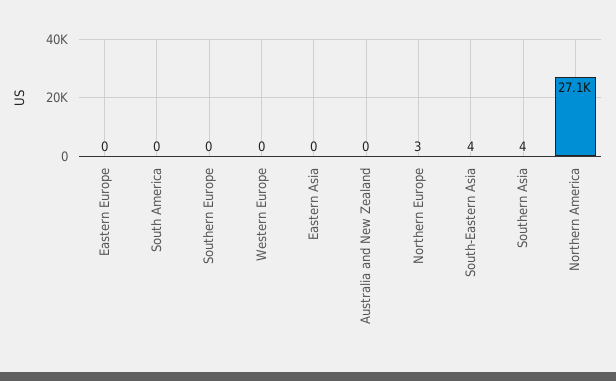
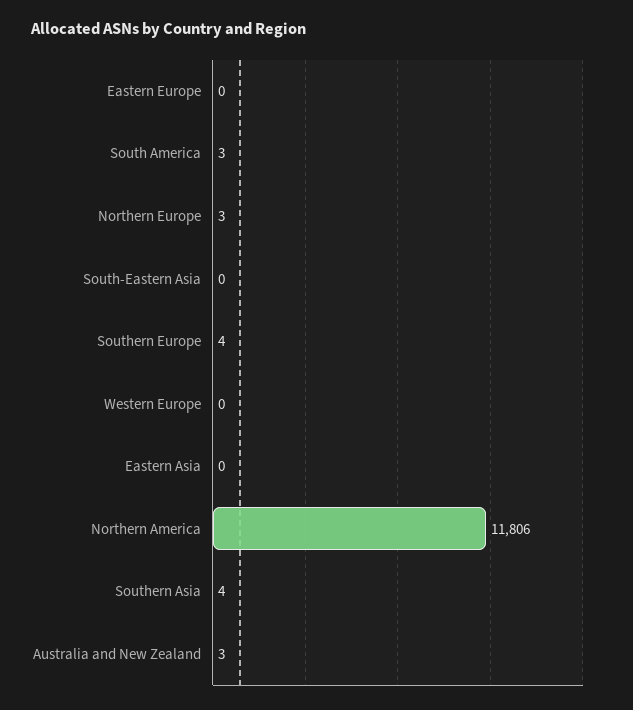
South America: 0 -> 3
Southern Europe: 0 -> 4
Australia and New Zealand: 0 -> 3
South-Eastern Asia: 4 -> 0
Northern America: 27100 -> 11806

